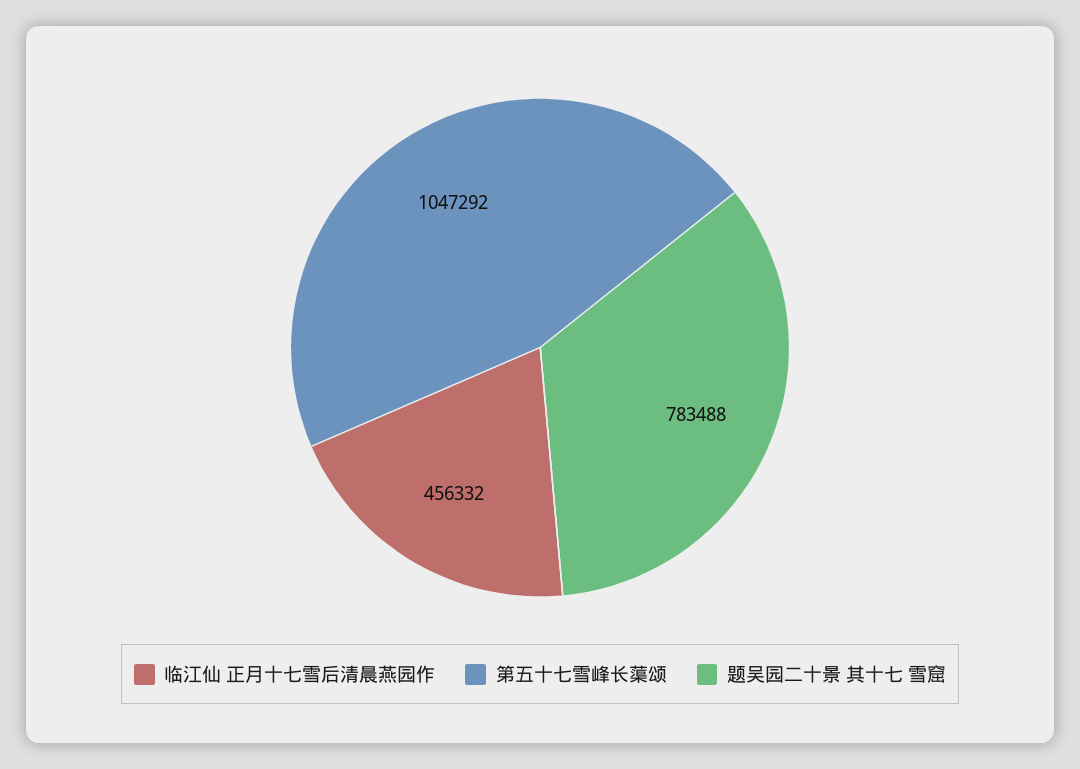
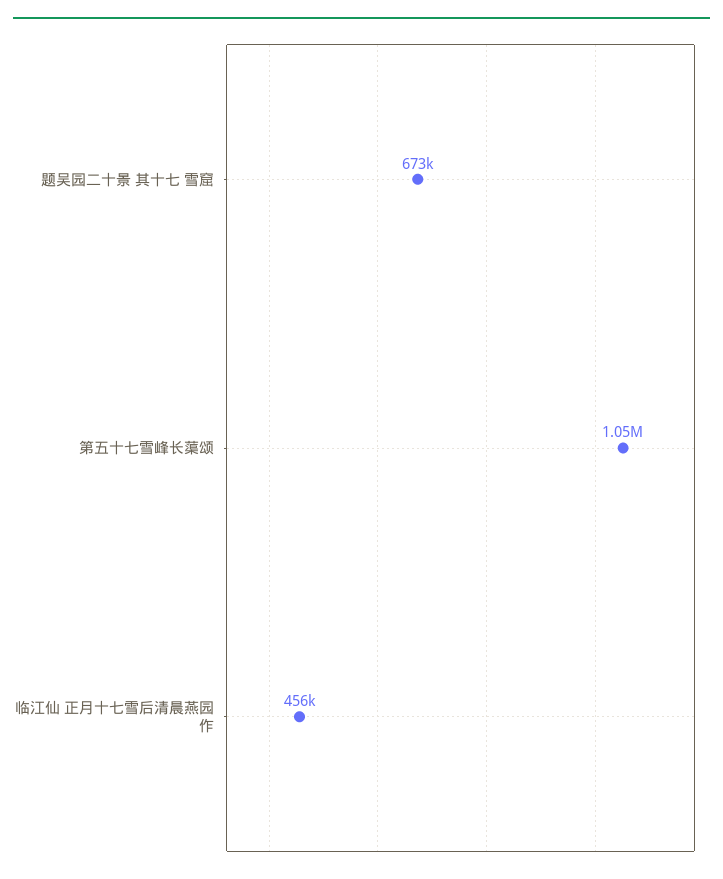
题吴园二十景 其十七 雪窟: 783488 -> 673000

